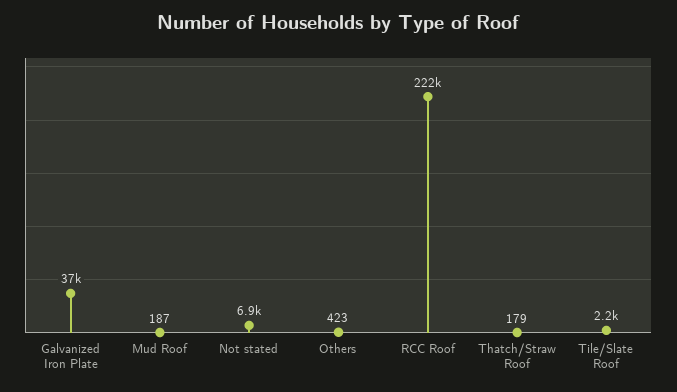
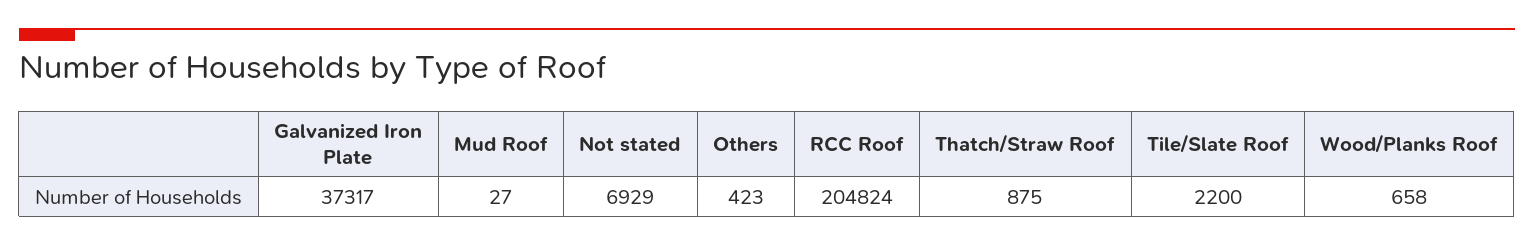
Mud Roof: 187 -> 27
RCC Roof: 222000 -> 204824
Thatch/Straw Roof: 179 -> 875
Wood/Planks Roof: none -> 658

